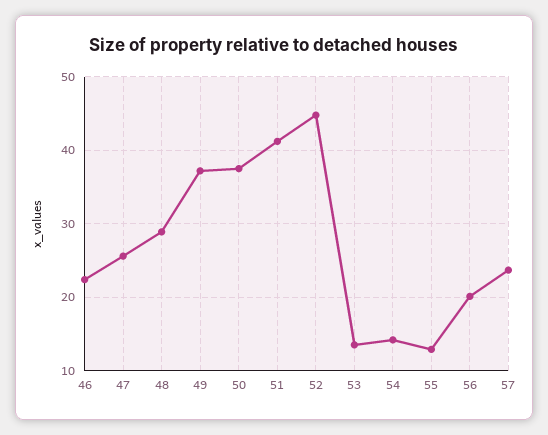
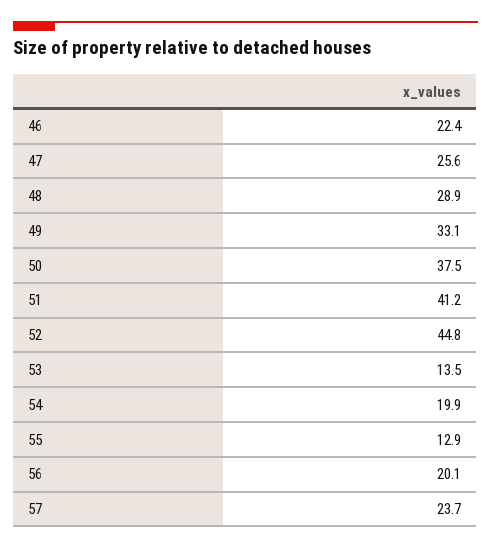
49: 37 -> 33.1
54: 14 -> 19.9

